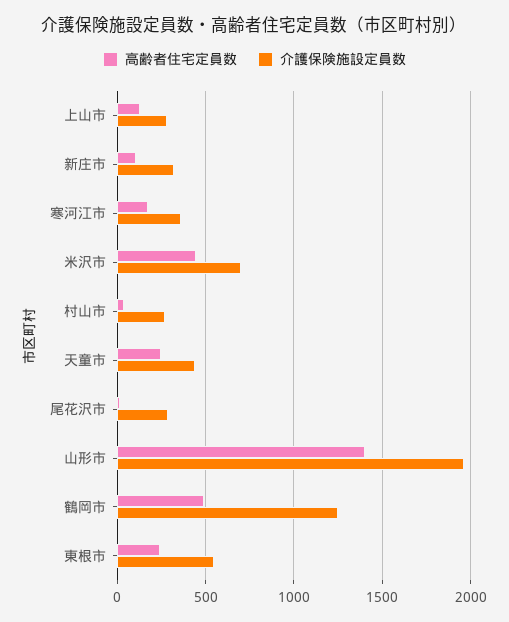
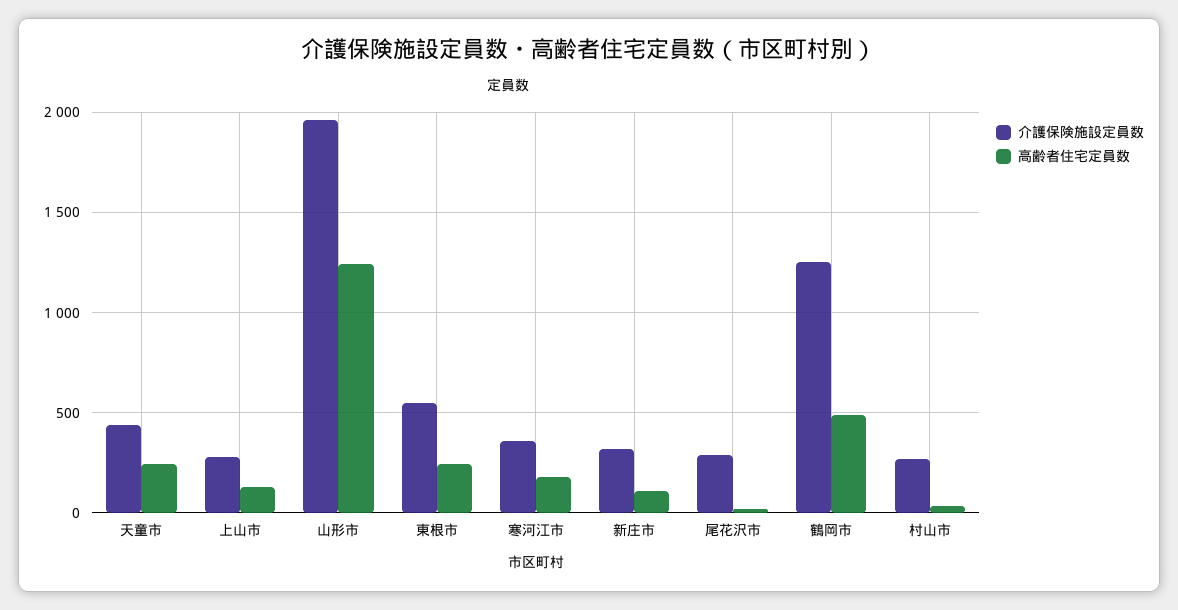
高齢者住宅定員数, 米沢市: 450 -> none
介護保険施設定員数, 米沢市: 700 -> none
高齢者住宅定員数, 山形市: 1400 -> 1250

